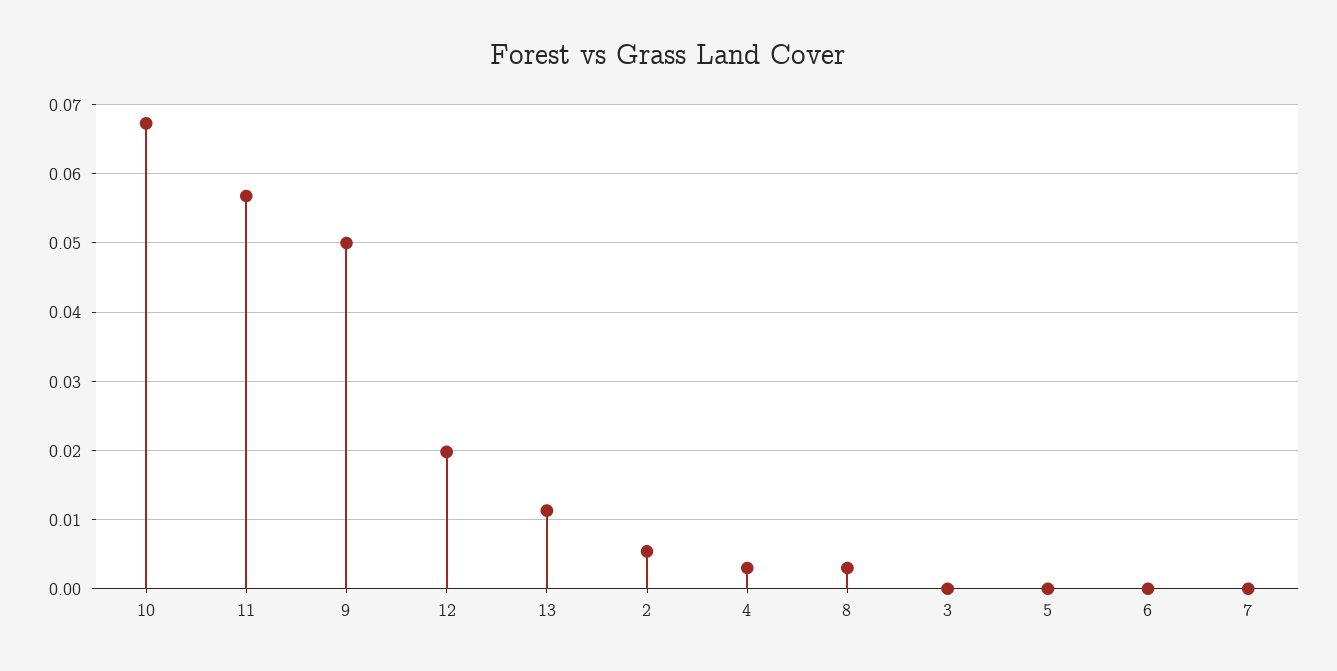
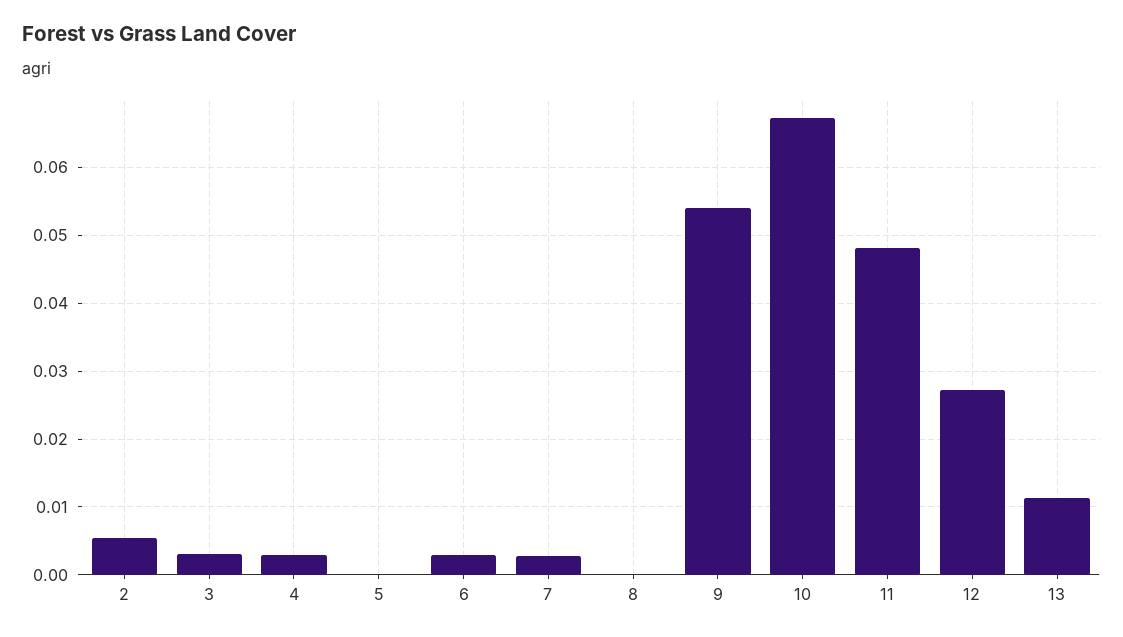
11: 0.057 -> 0.048
9: 0.05 -> 0.054
12: 0.02 -> 0.027
8: 0.003 -> 0
3: 0 -> 0.003
6: 0 -> 0.003
7: 0 -> 0.003

